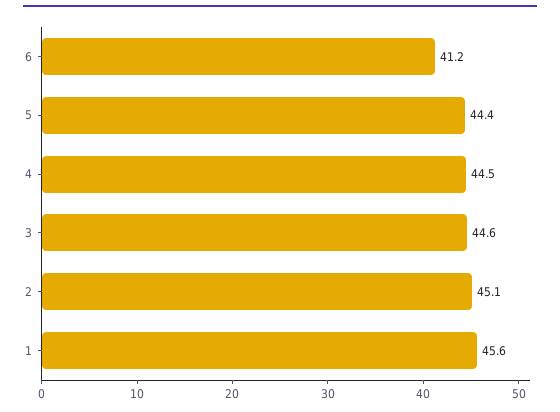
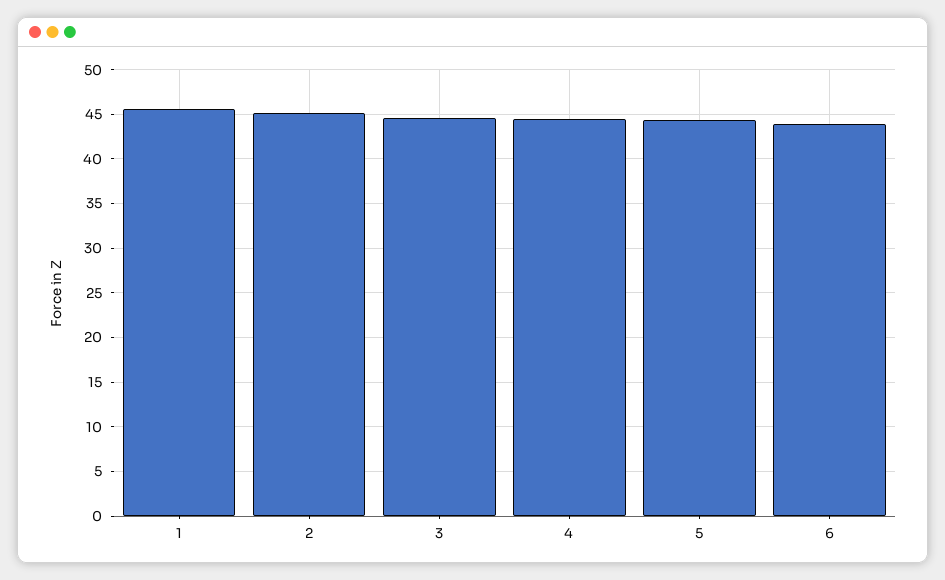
6: 41.2 -> 44

